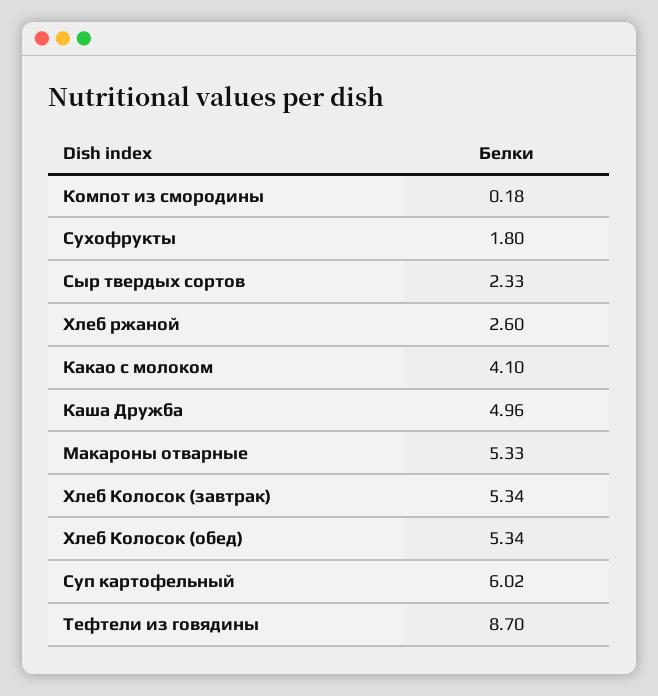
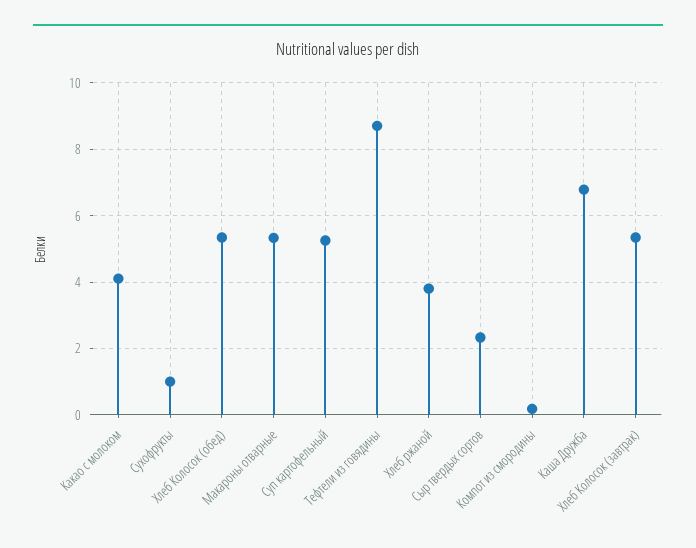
Сухофрукты: 1.8 -> 1
Хлеб ржаной: 2.6 -> 3.8
Каша Дружба: 4.96 -> 6.8
Суп картофельный: 6.02 -> 5.2

